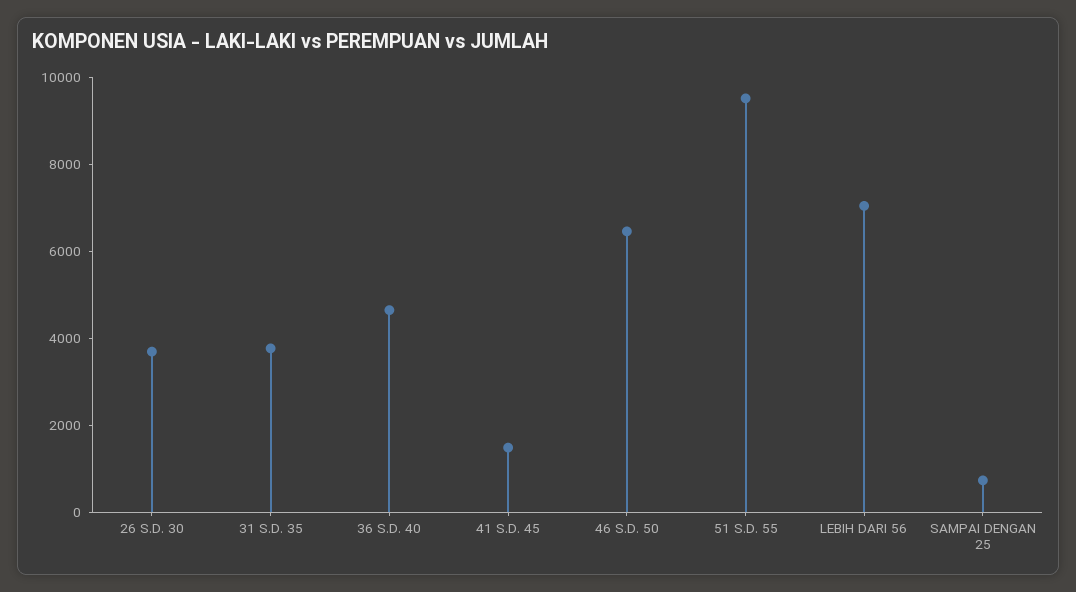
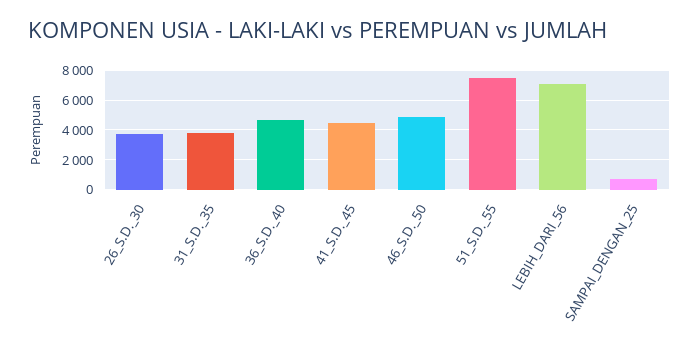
41 S.D. 45: 1500 -> 4500
46 S.D. 50: 6500 -> 5000
51 S.D. 55: 9500 -> 7500

